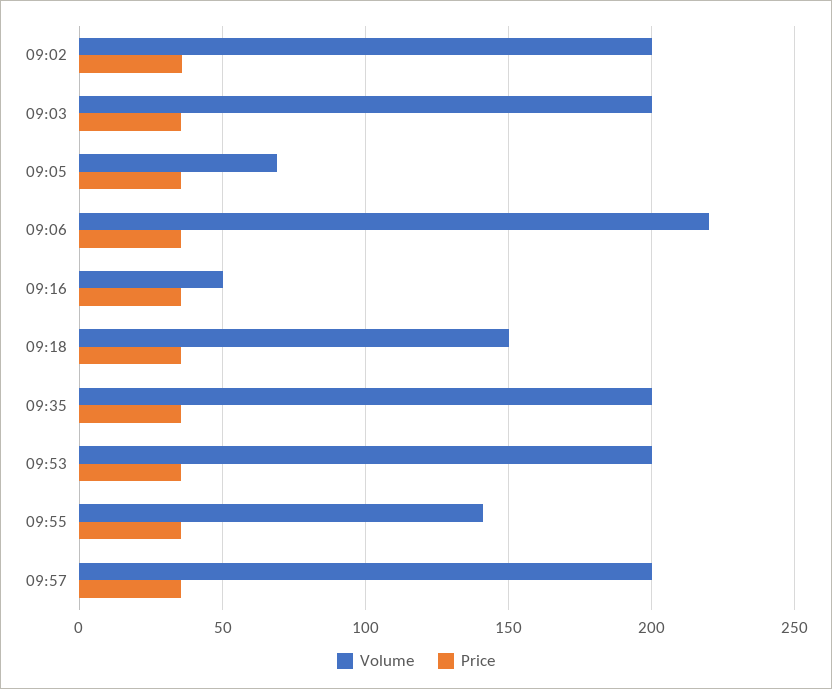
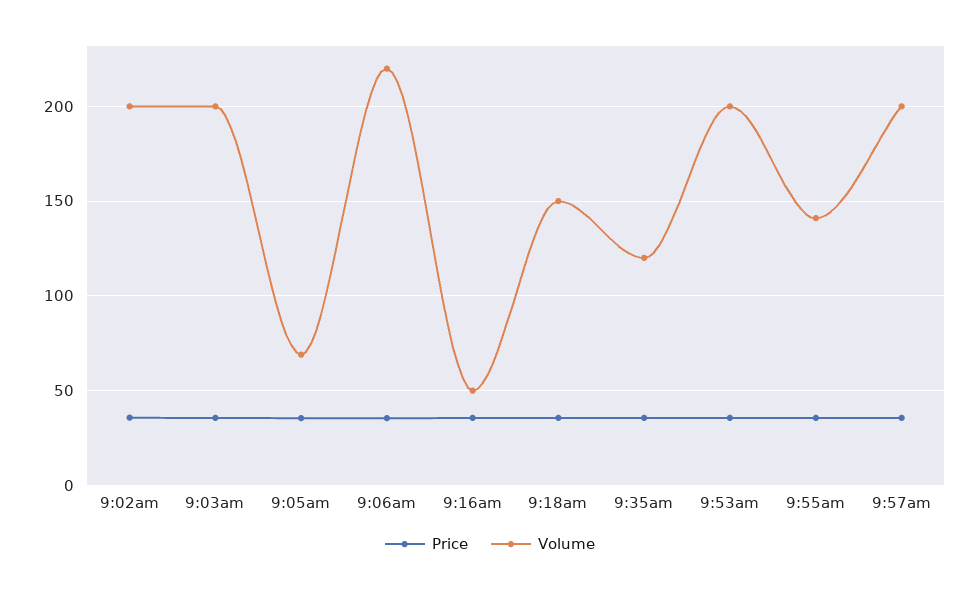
Volume, 09:35: 200 -> 120

